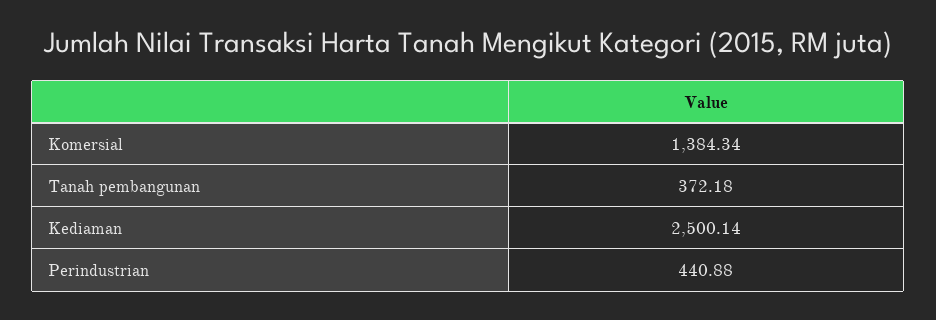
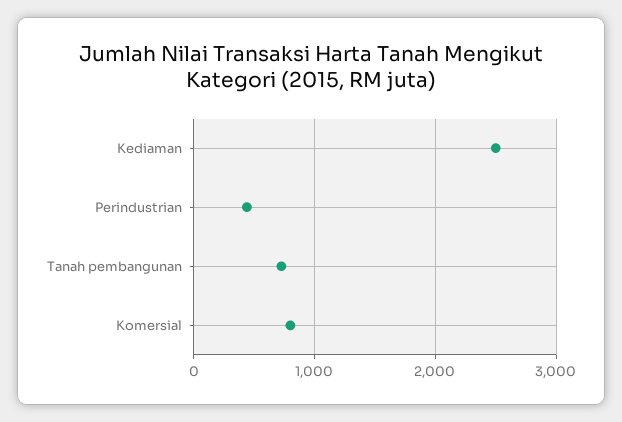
Komersial: 1384.34 -> 800
Tanah pembangunan: 372.18 -> 700

